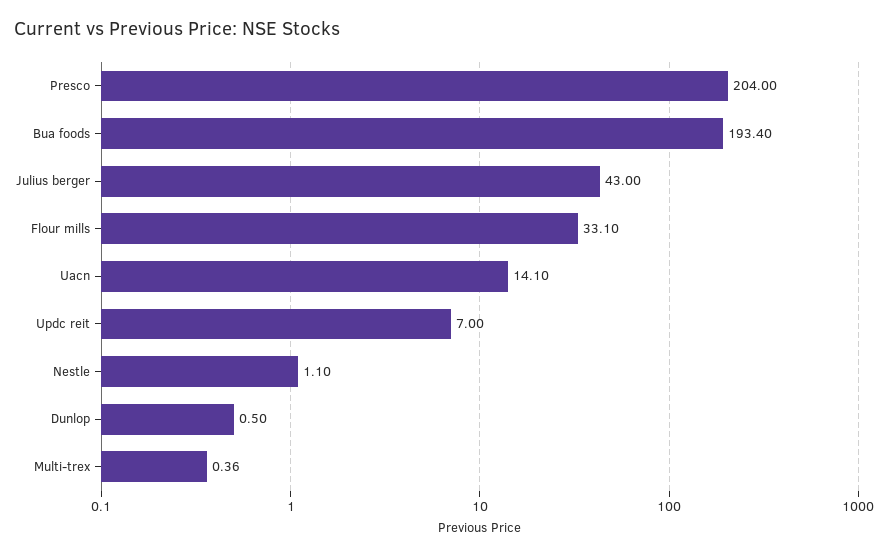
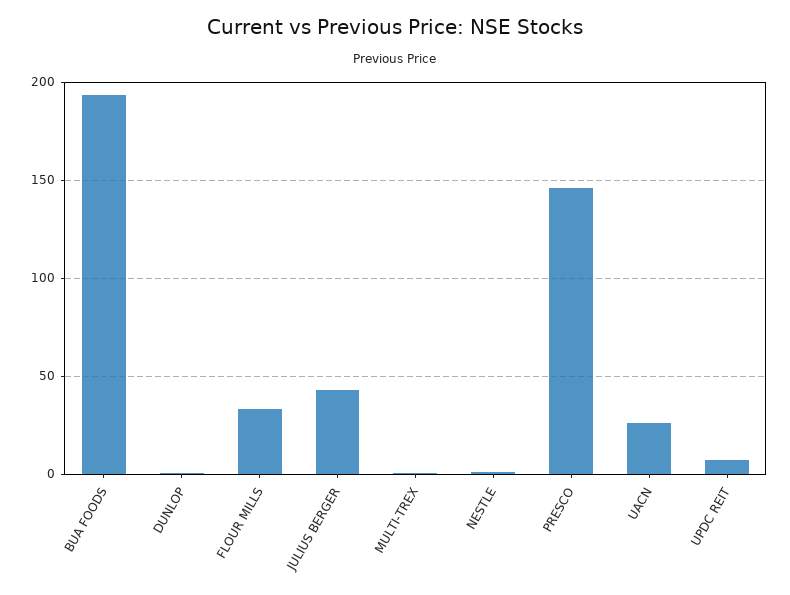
Presco: 204 -> 145
Uacn: 14.1 -> 25

